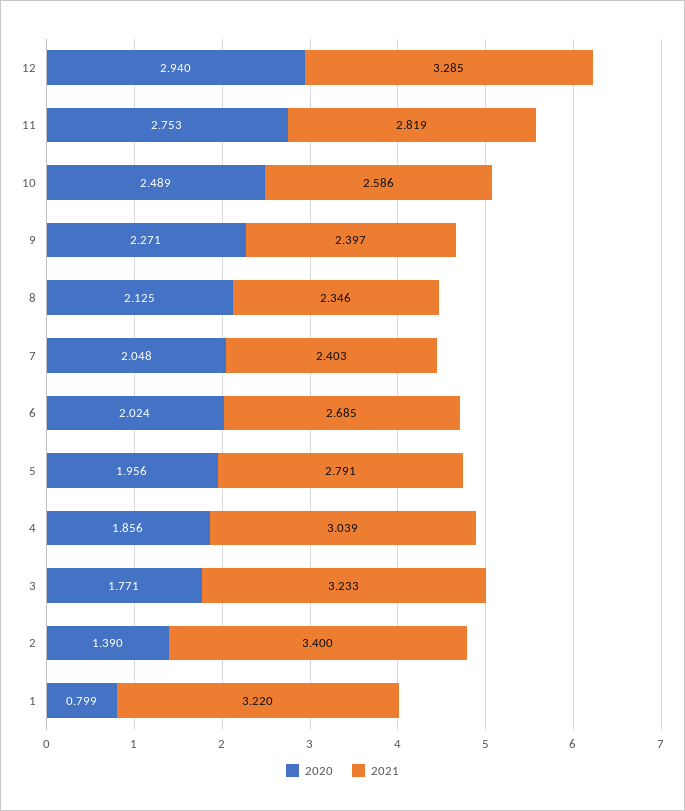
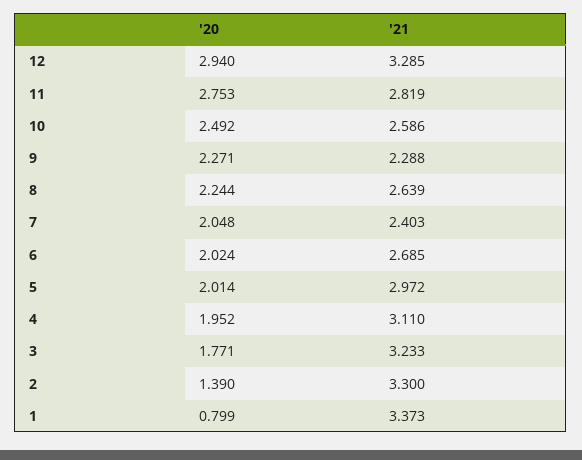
2020, 10: 2.489 -> 2.492
2021, 9: 2.397 -> 2.288
2020, 8: 2.125 -> 2.244
2021, 8: 2.346 -> 2.639
2020, 5: 1.956 -> 2.014
2021, 5: 2.791 -> 2.972
2020, 4: 1.856 -> 1.952
2021, 4: 3.039 -> 3.11
2021, 2: 3.4 -> 3.3
2021, 1: 3.22 -> 3.373

